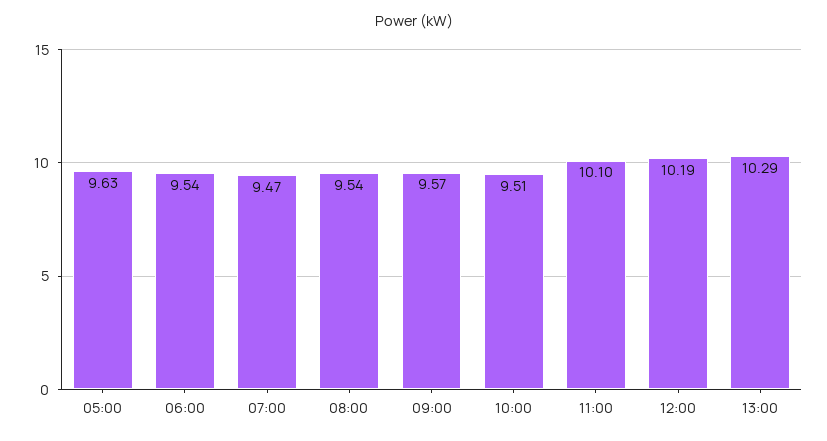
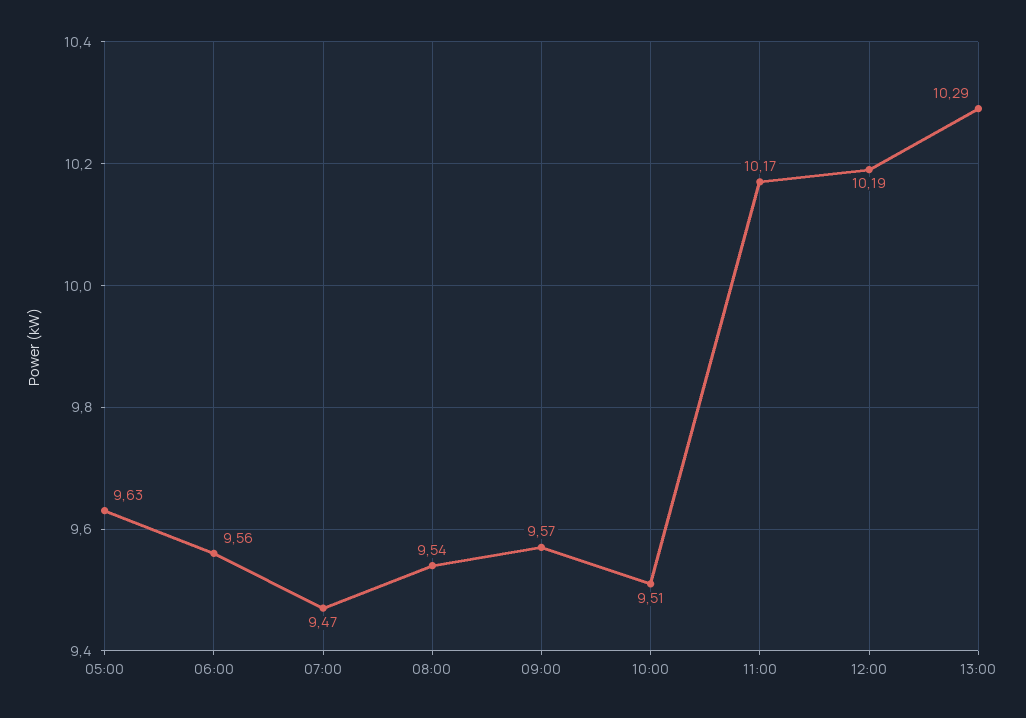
06:00: 9.54 -> 9.56
11:00: 10.1 -> 10.17

